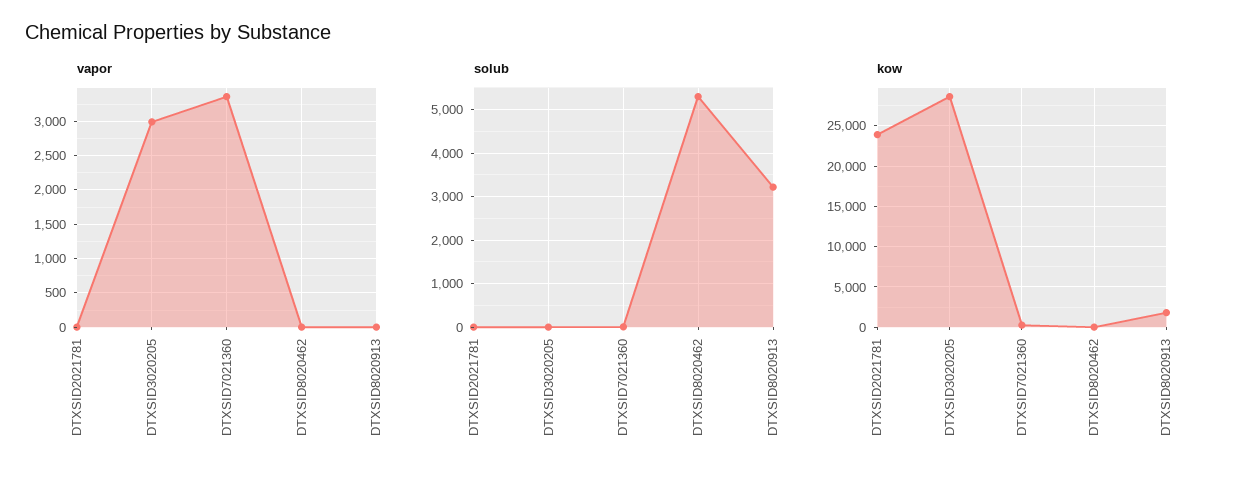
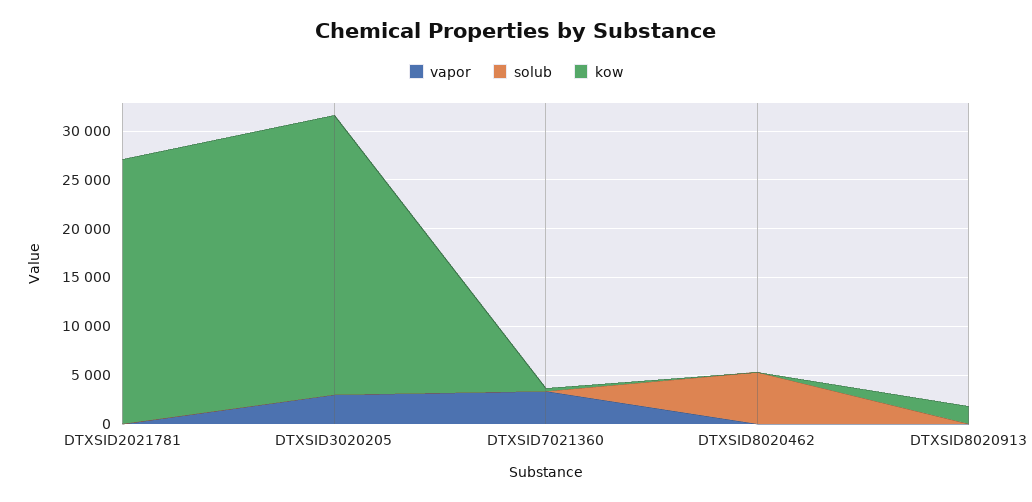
solub, DTXSID8020913: 3200 -> 0
kow, DTXSID2021781: 24000 -> 27000

